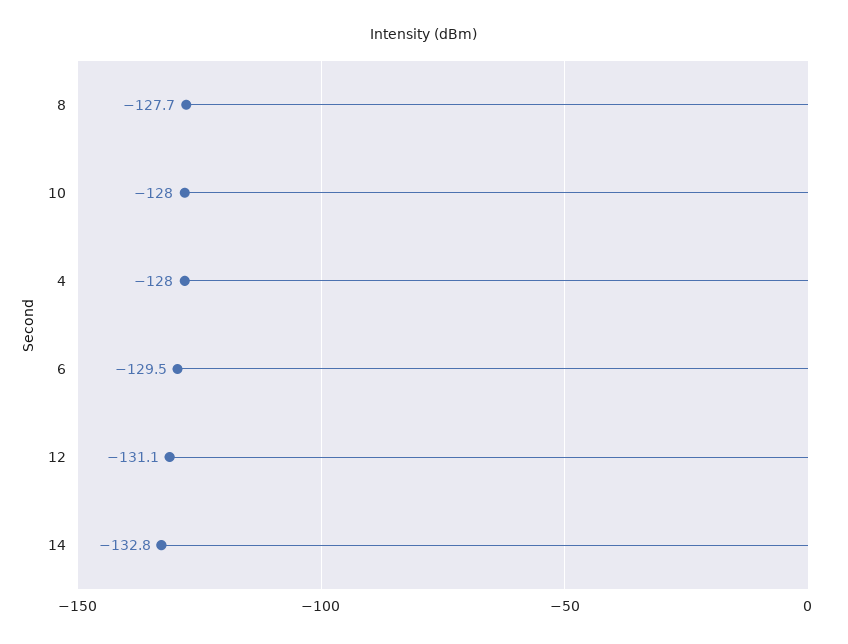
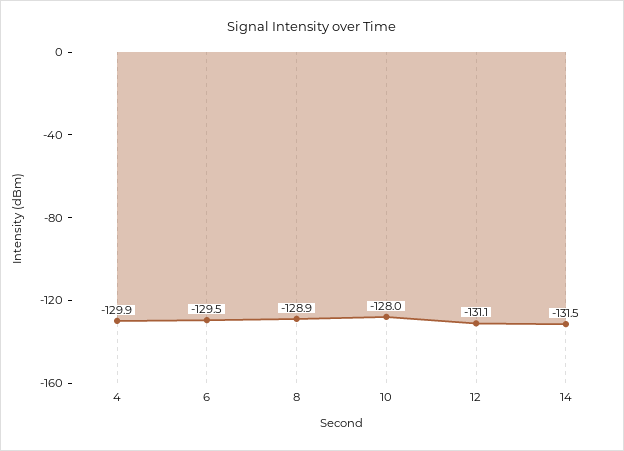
8: -127.7 -> -128.9
4: -128 -> -129.9
14: -132.8 -> -131.5

